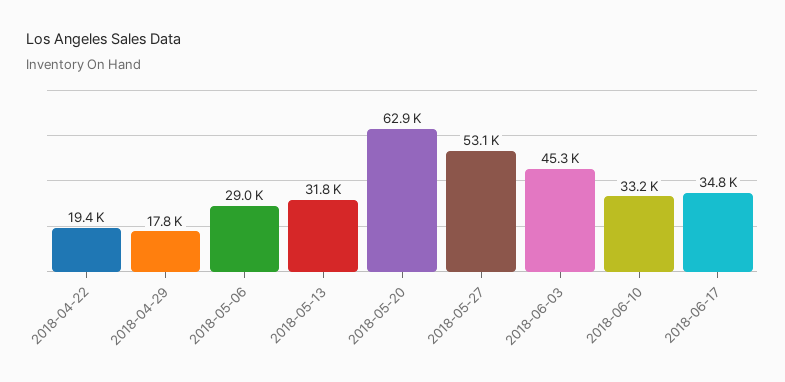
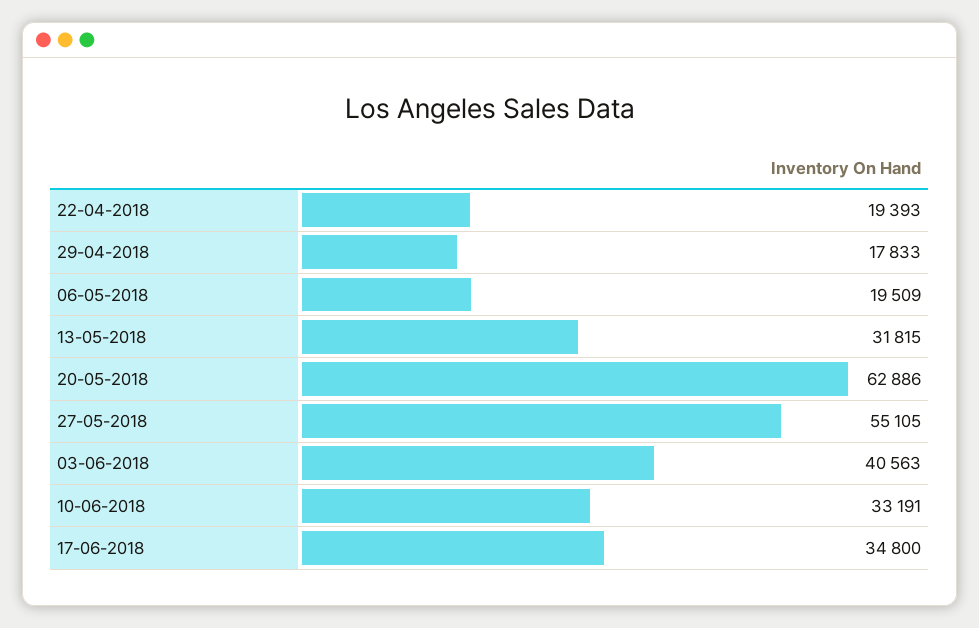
2018-05-06: 29000 -> 19509
2018-05-27: 53100 -> 55105
2018-06-03: 45300 -> 40563

